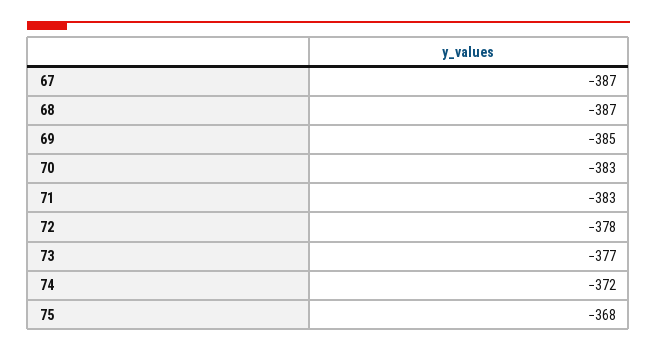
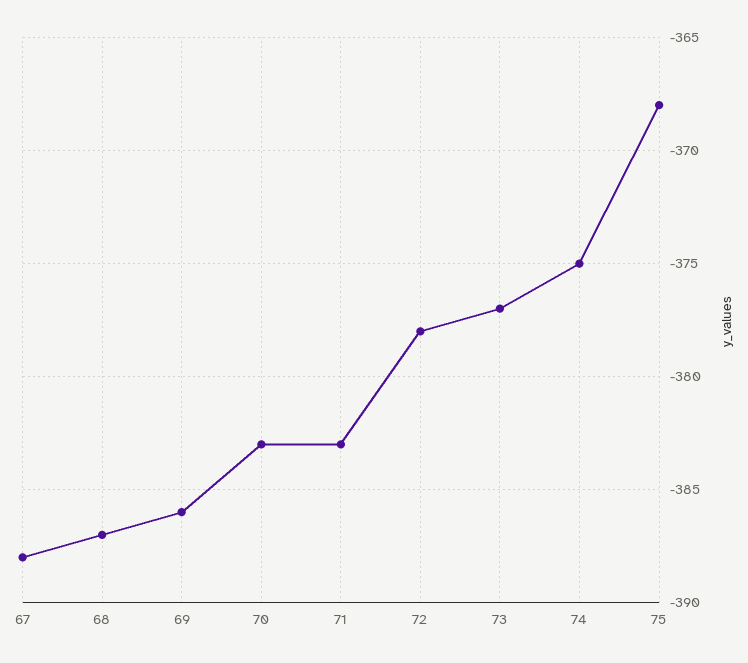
67: -387 -> -388
69: -385 -> -386
74: -372 -> -375

